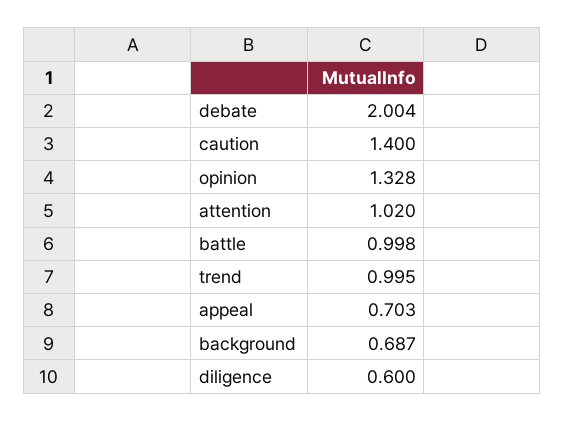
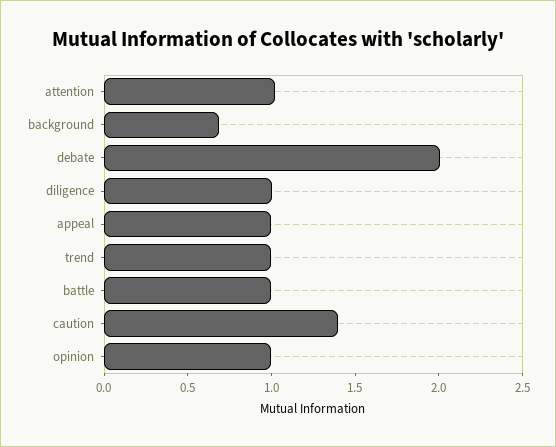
opinion: 1.328 -> 1
appeal: 0.703 -> 1
diligence: 0.6 -> 1

